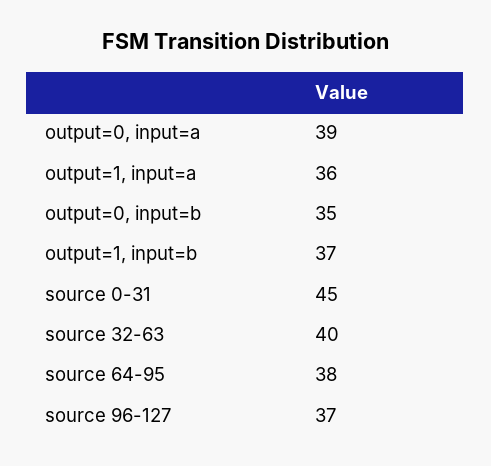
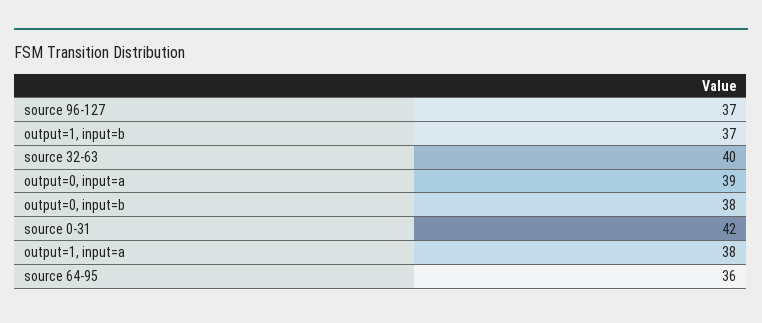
output=1, input=a: 36 -> 38
output=0, input=b: 35 -> 38
source 0-31: 45 -> 42
source 64-95: 38 -> 36

